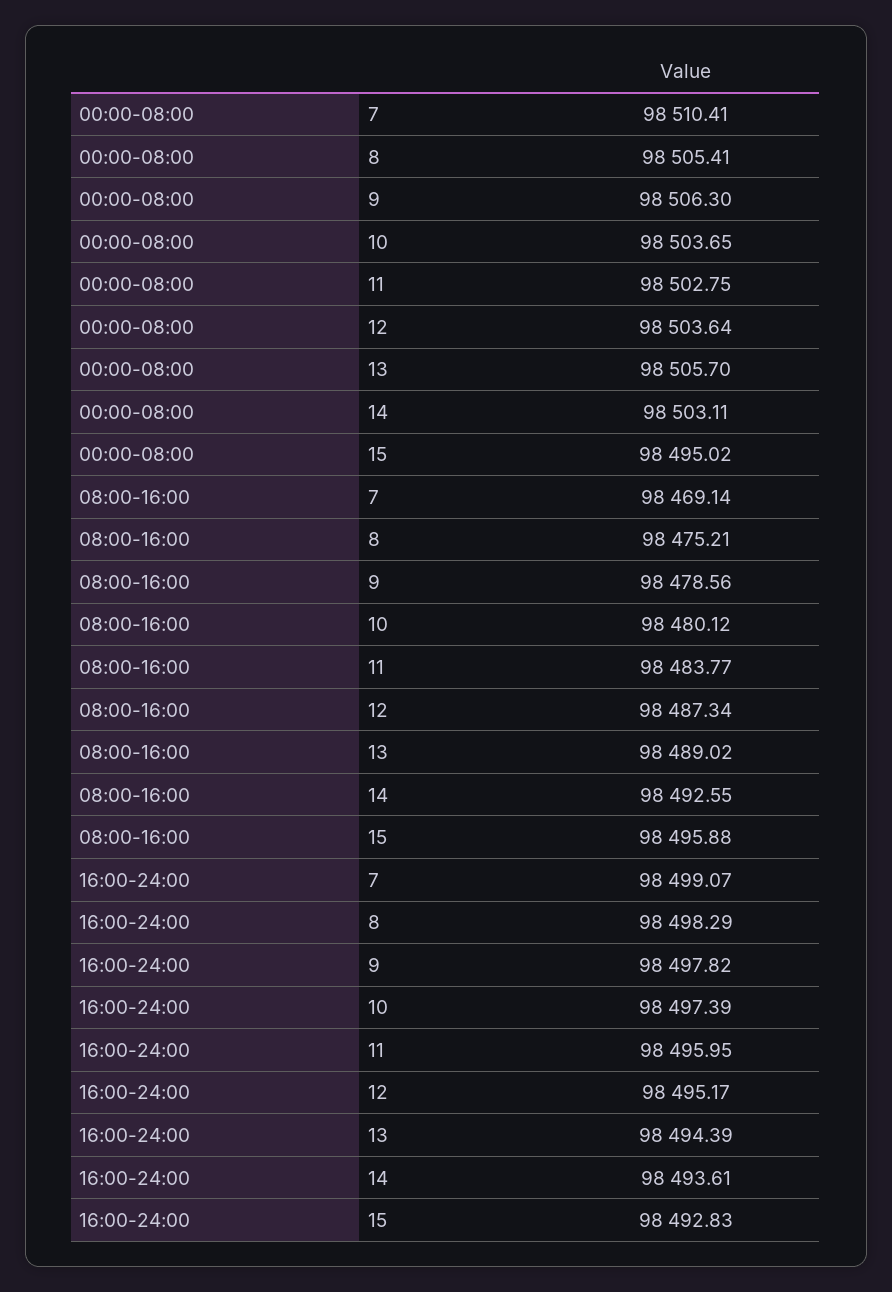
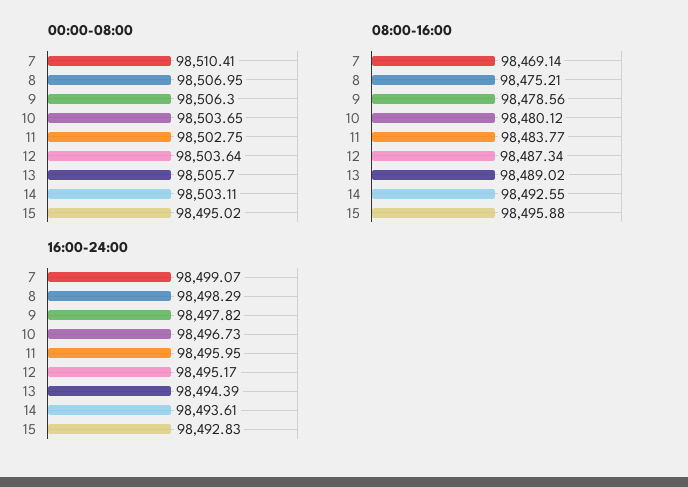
00:00-08:00, 8: 98505.41 -> 98506.95
16:00-24:00, 10: 98497.39 -> 98496.73

